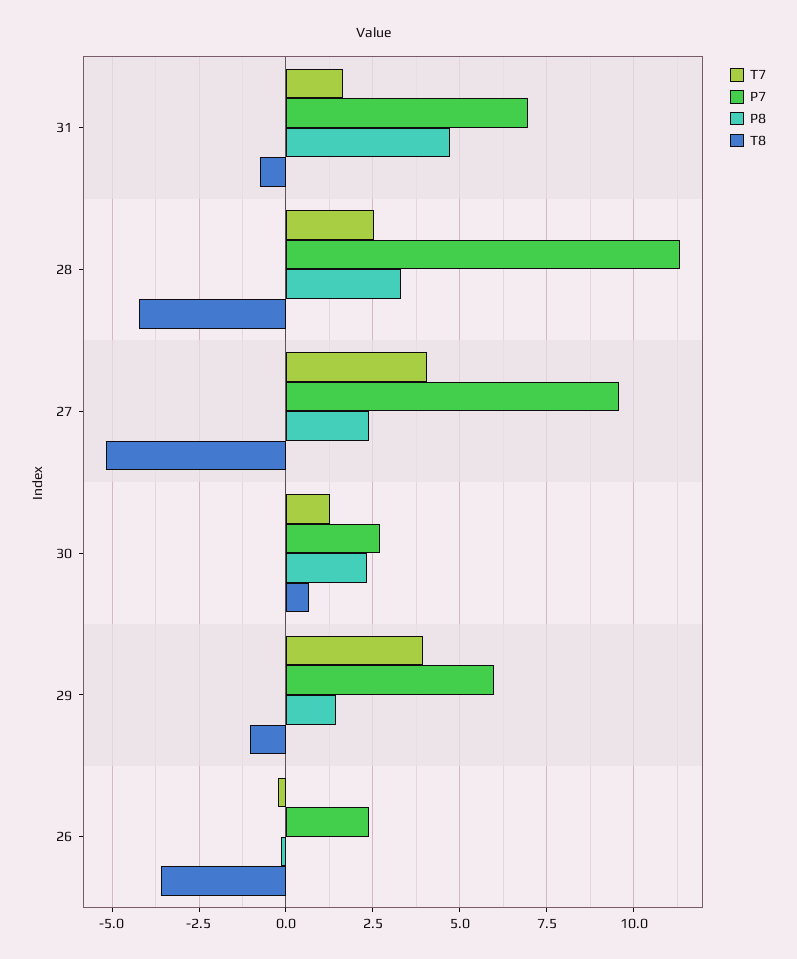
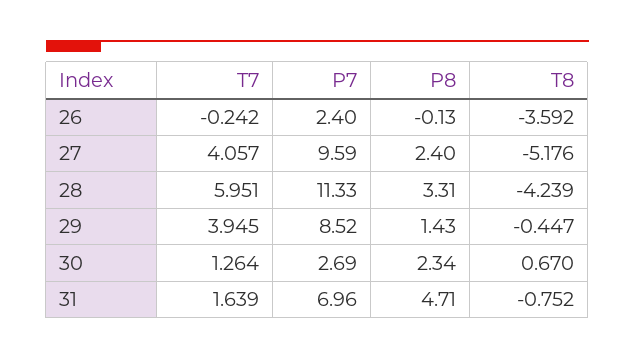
T7, 28: 2.5 -> 5.951
P7, 29: 6 -> 8.52
T8, 29: -1 -> -0.447

